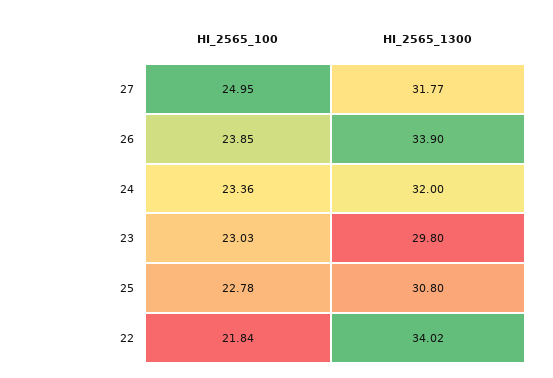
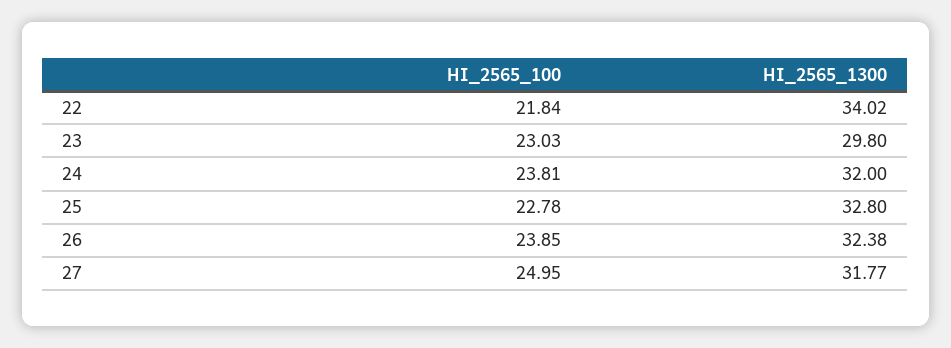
HI_2565_1300, 26: 33.9 -> 32.38
HI_2565_100, 24: 23.36 -> 23.81
HI_2565_1300, 25: 30.8 -> 32.8

